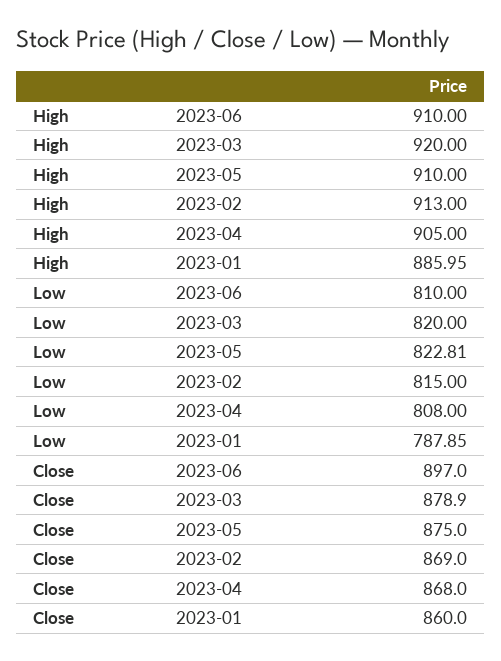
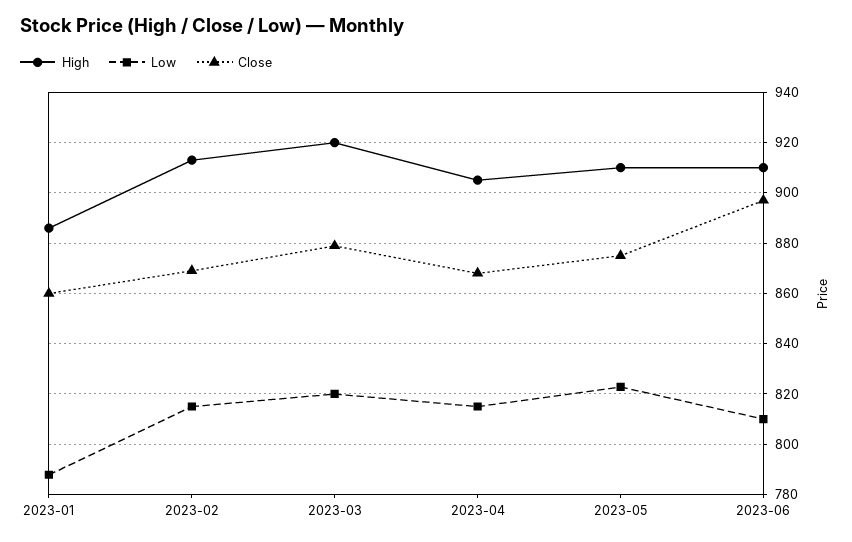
Low, 2023-04: 808 -> 815

